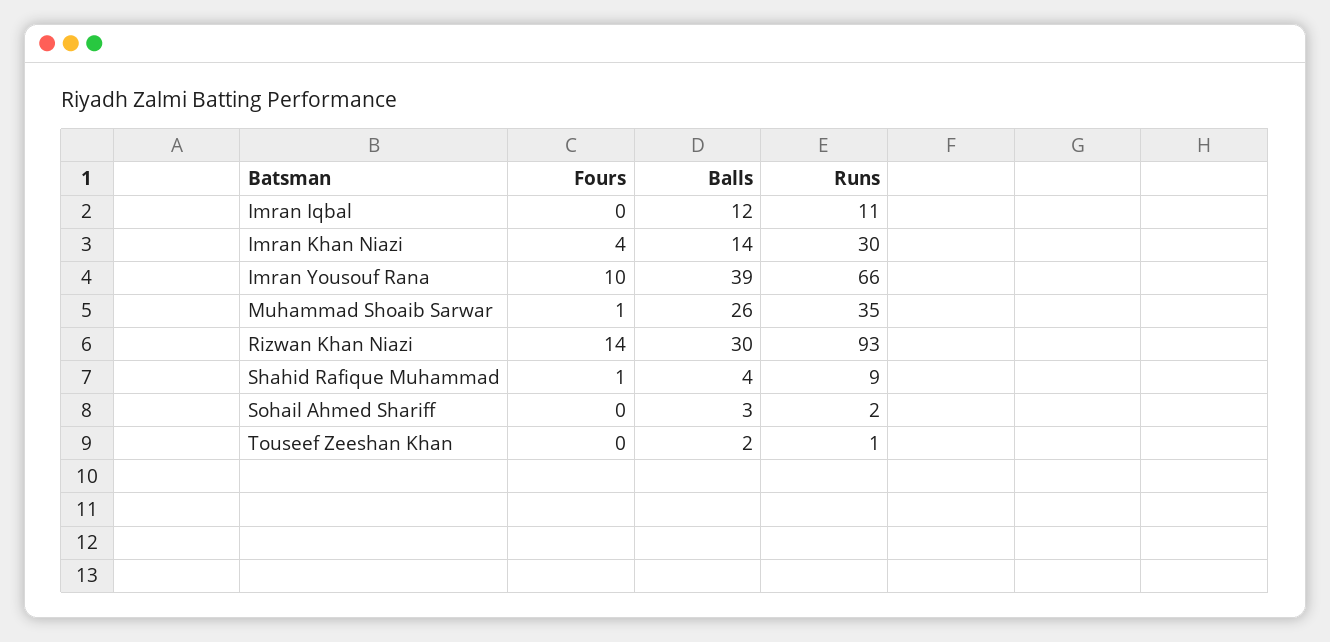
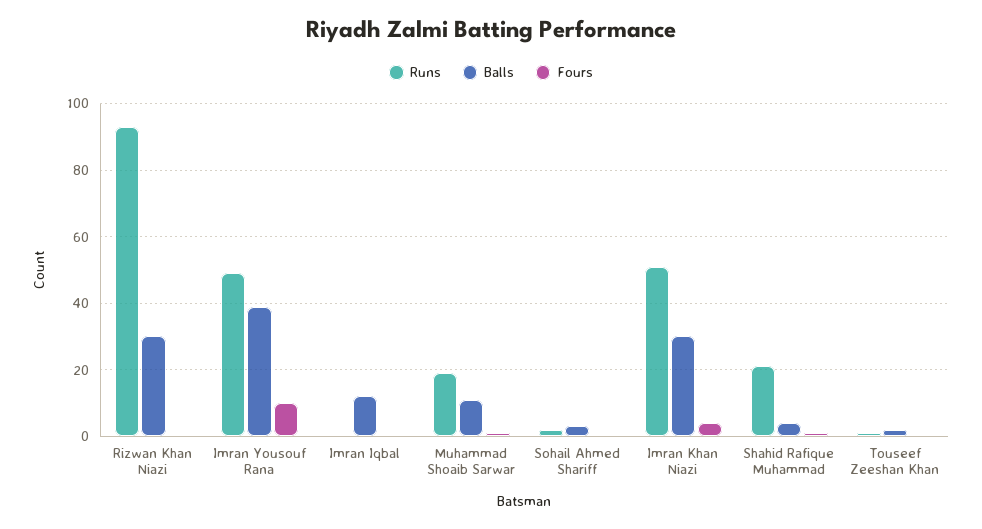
Runs, Imran Iqbal: 11 -> 0
Balls, Imran Khan Niazi: 14 -> 30
Runs, Imran Khan Niazi: 30 -> 50
Runs, Imran Yousouf Rana: 66 -> 50
Balls, Muhammad Shoaib Sarwar: 26 -> 10
Runs, Muhammad Shoaib Sarwar: 35 -> 20
Fours, Rizwan Khan Niazi: 14 -> 0
Runs, Shahid Rafique Muhammad: 9 -> 20

